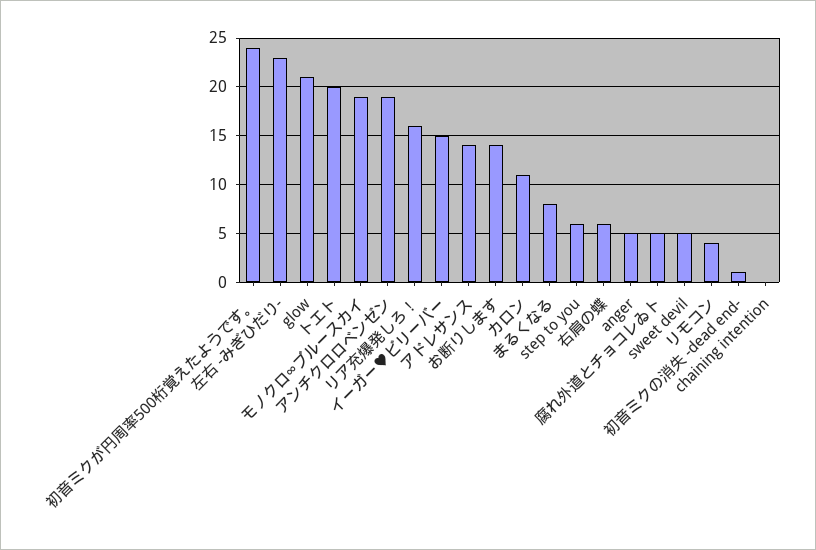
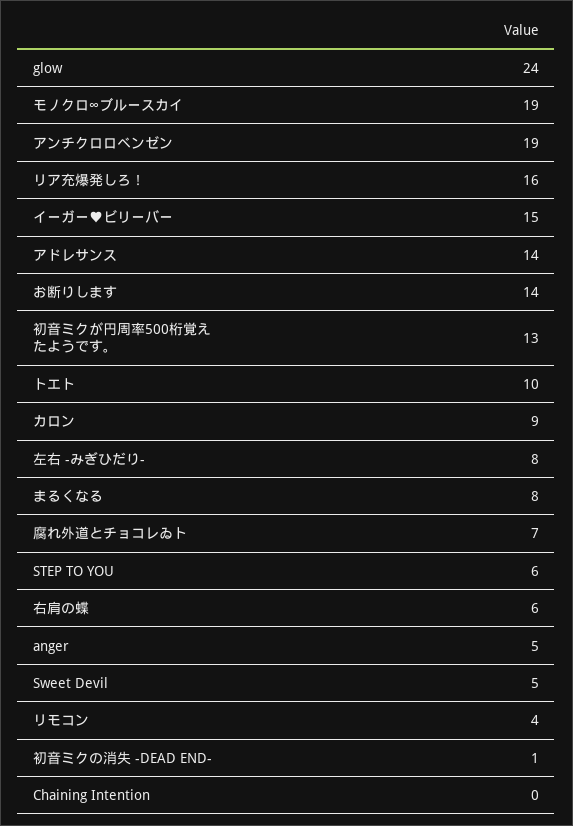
初音ミクが円周率500桁覚えたようです。: 24 -> 13
左右 -みぎひだり-: 23 -> 8
glow: 21 -> 24
トエト: 20 -> 10
カロン: 11 -> 9
腐れ外道とチョコレゐト: 5 -> 7

